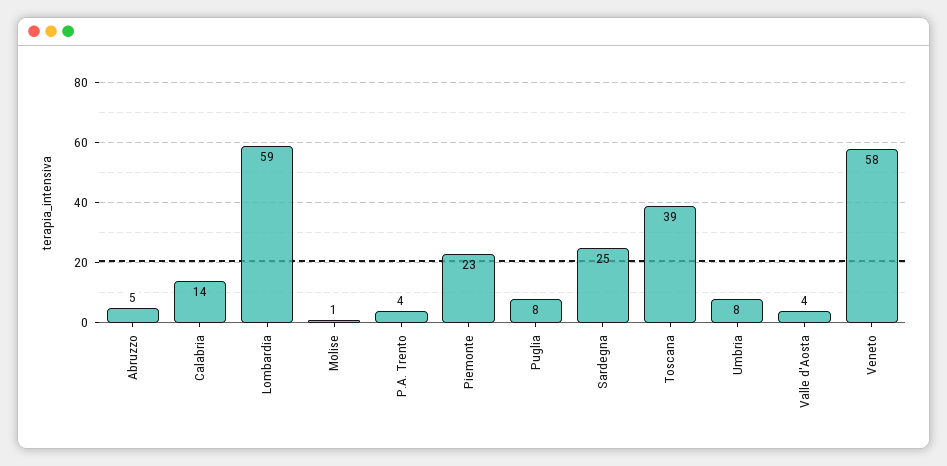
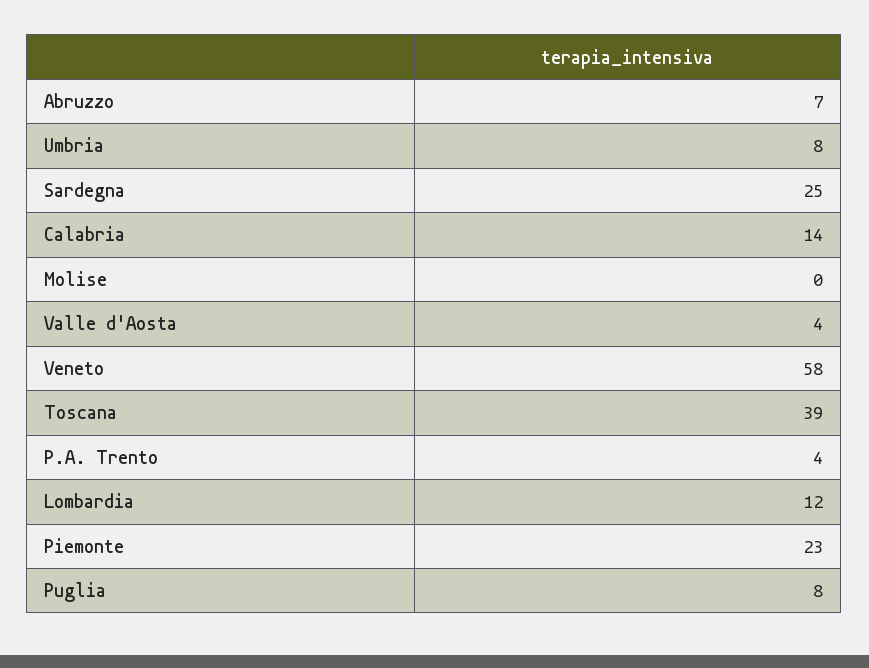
Abruzzo: 5 -> 7
Lombardia: 59 -> 12
Molise: 1 -> 0

